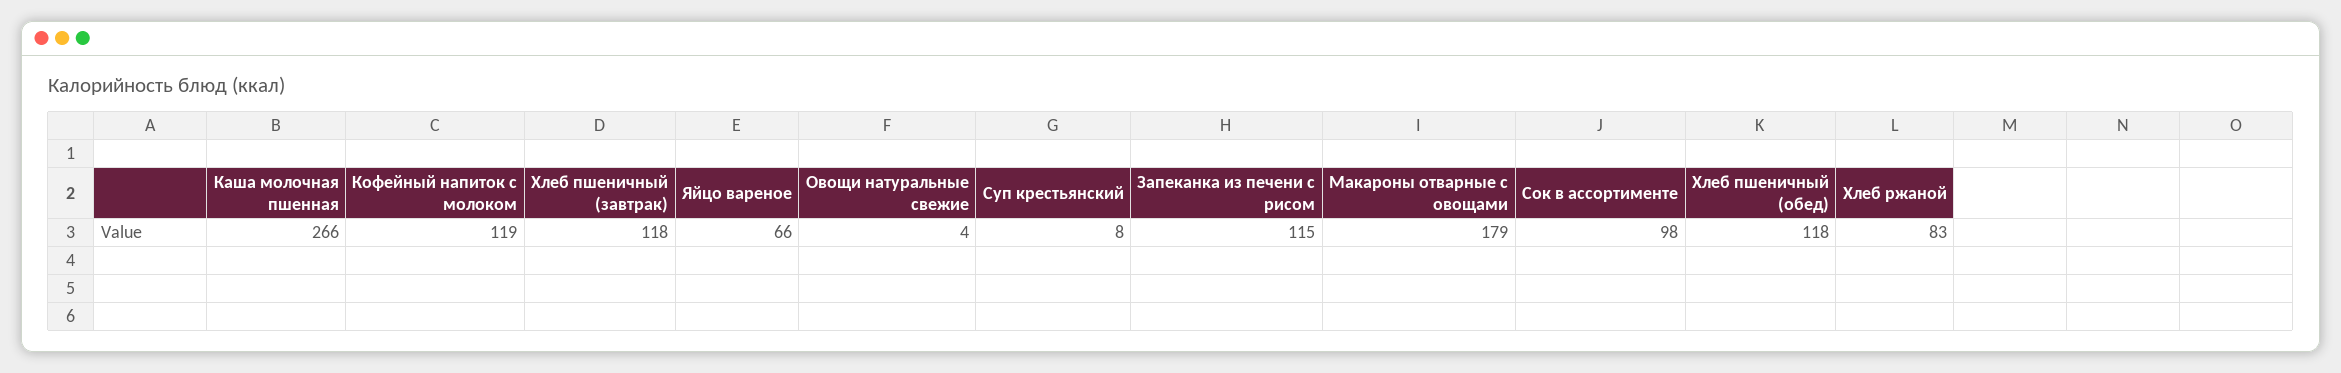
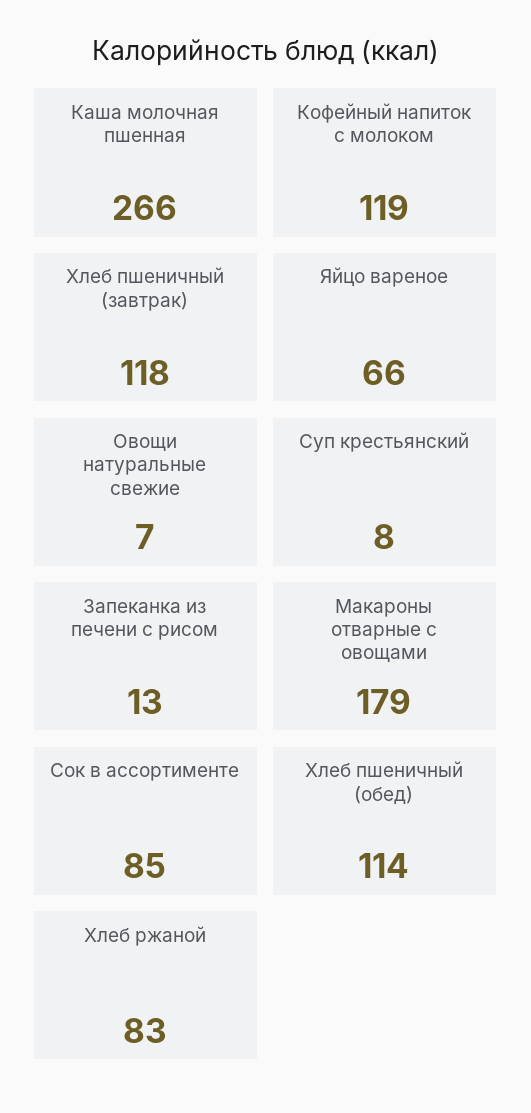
Овощи натуральные свежие: 4 -> 7
Запеканка из печени с рисом: 115 -> 13
Сок в ассортименте: 98 -> 85
Хлеб пшеничный (обед): 118 -> 114

